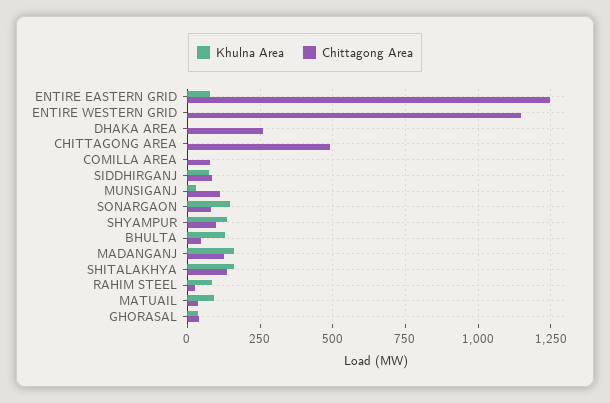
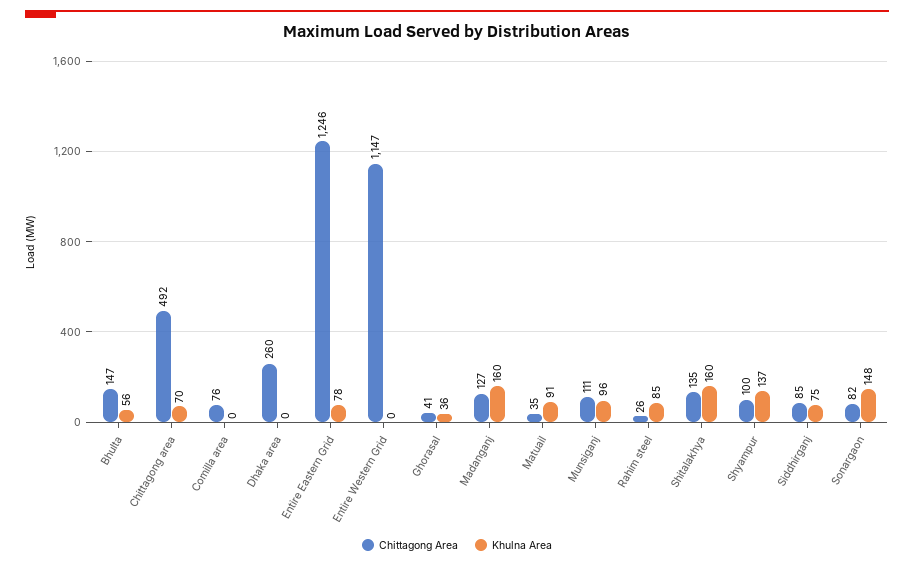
Khulna Area, CHITTAGONG AREA: 0 -> 70
Khulna Area, MUNSIGANJ: 25 -> 96
Khulna Area, BHULTA: 125 -> 56
Chittagong Area, BHULTA: 50 -> 147

